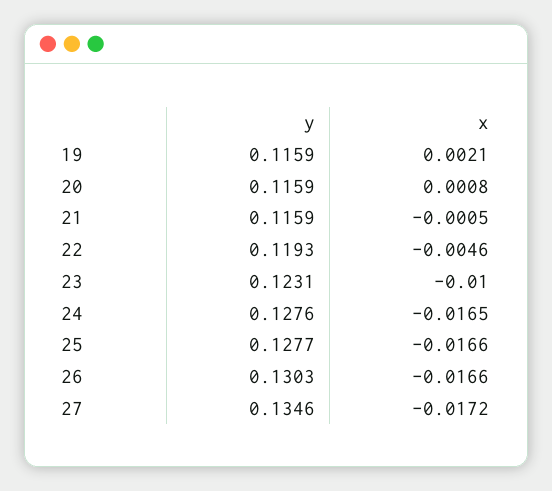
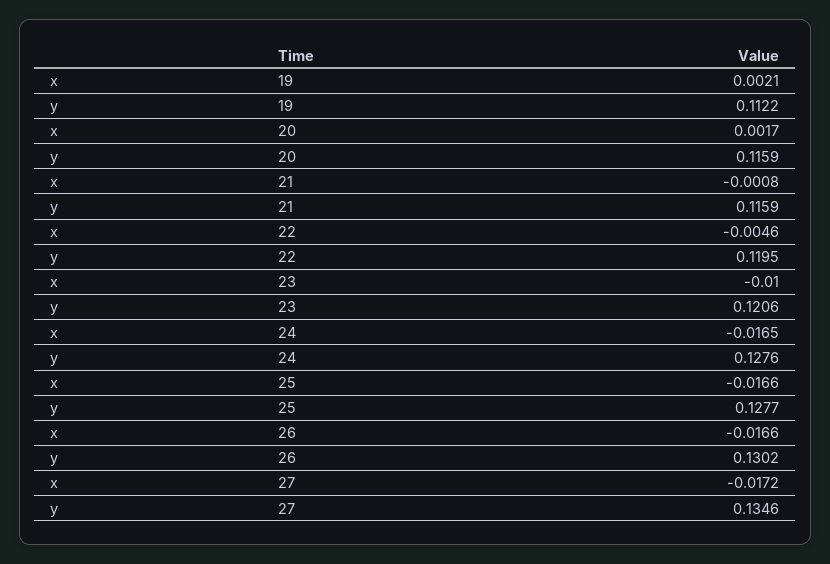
y, 19: 0.1159 -> 0.1122
x, 20: 0.0008 -> 0.0017
x, 21: -0.0005 -> -0.0008
y, 22: 0.1193 -> 0.1195
y, 23: 0.1231 -> 0.1206
y, 26: 0.1303 -> 0.1302

